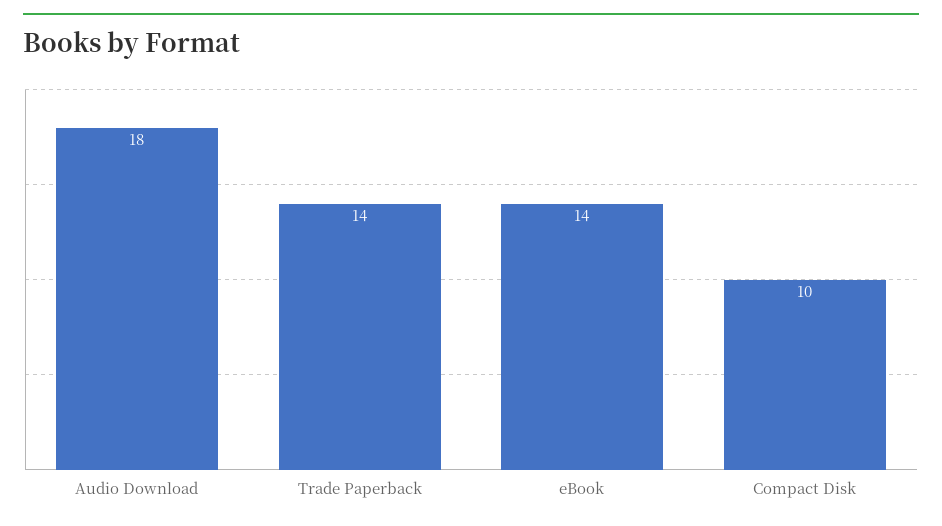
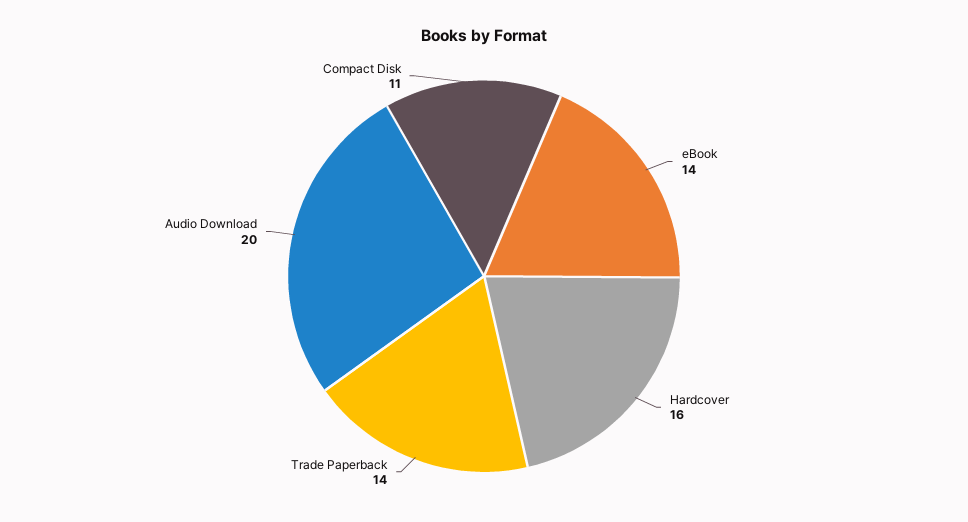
Audio Download: 18 -> 20
Compact Disk: 10 -> 11
Hardcover: none -> 16

